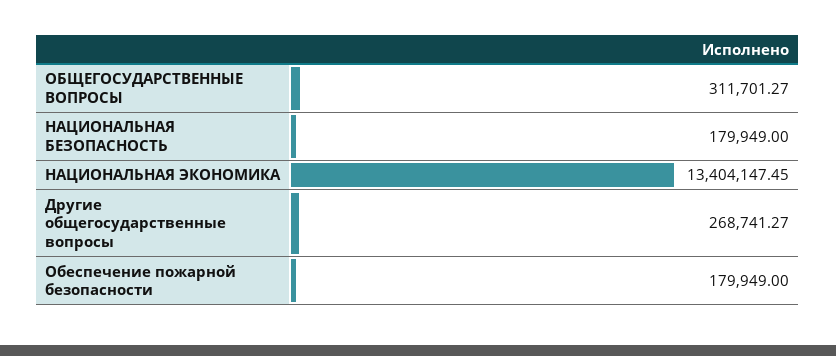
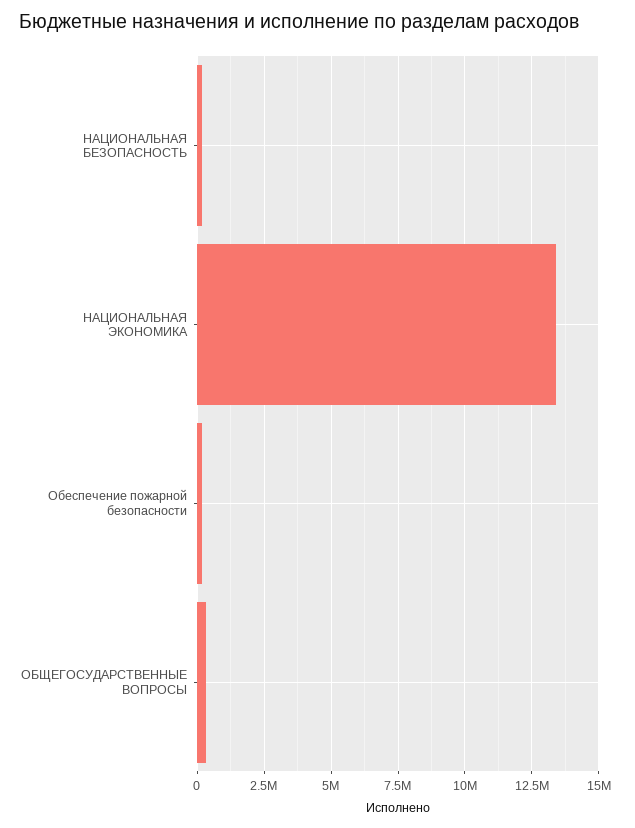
Другие общегосударственные вопросы: 268741.27 -> none

